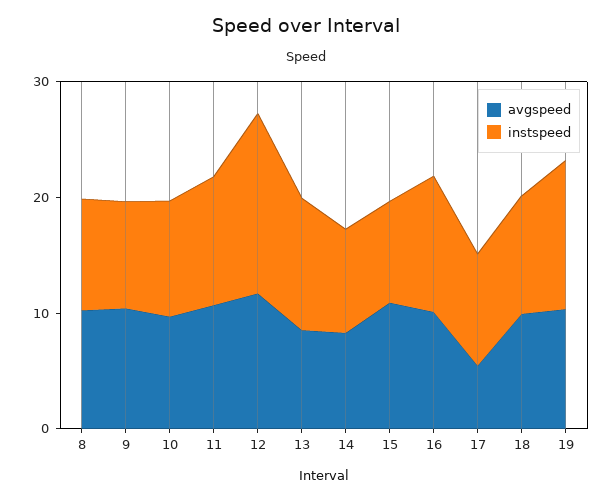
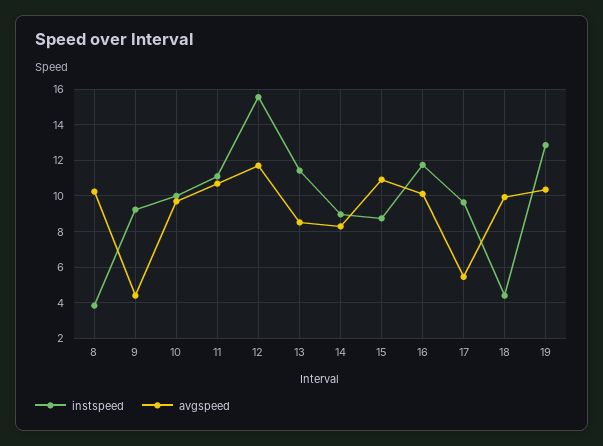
instspeed, 8: 10 -> 4
avgspeed, 9: 10 -> 4.5
instspeed, 18: 10 -> 4.5

